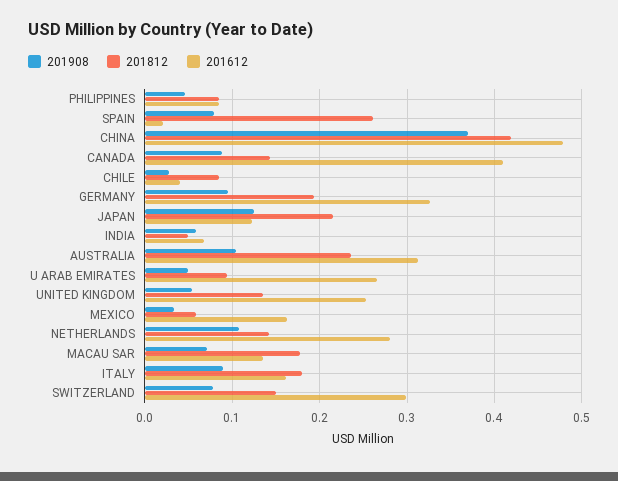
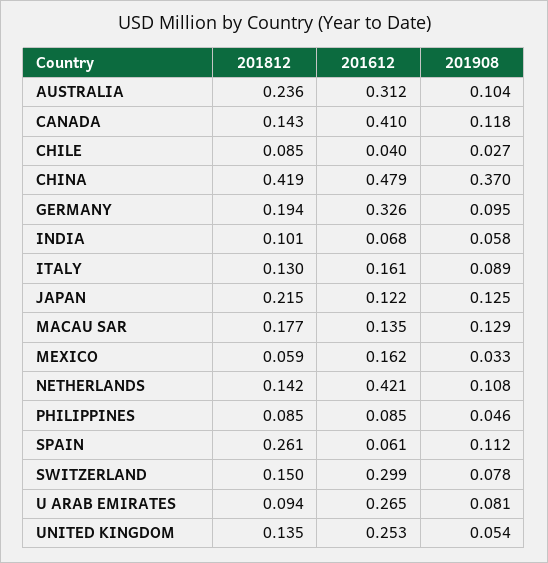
201908, SPAIN: 0.08 -> 0.112
201612, SPAIN: 0.02 -> 0.061
201908, CANADA: 0.09 -> 0.118
201812, INDIA: 0.05 -> 0.101
201908, U ARAB EMIRATES: 0.05 -> 0.081
201612, NETHERLANDS: 0.28 -> 0.421
201908, MACAU SAR: 0.07 -> 0.129
201812, ITALY: 0.18 -> 0.13

